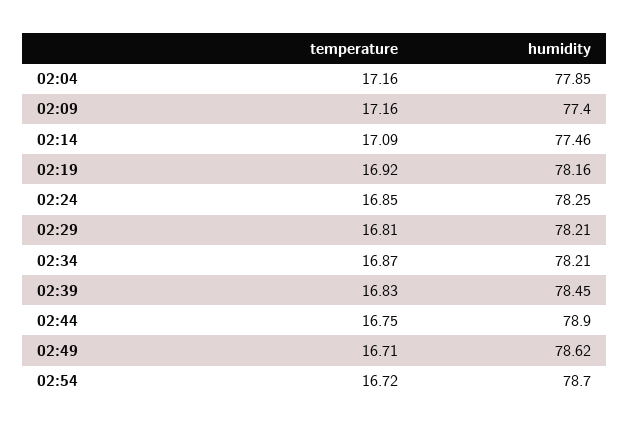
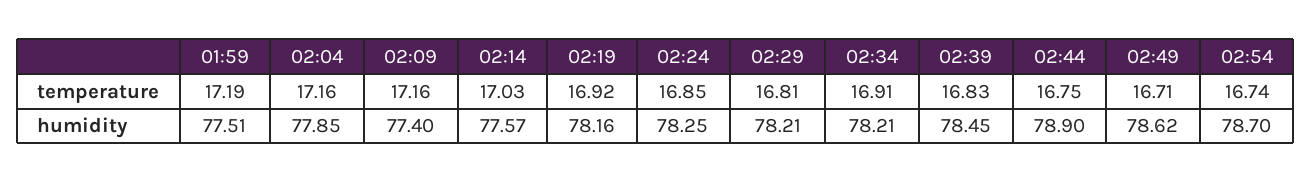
temperature, 02:14: 17.09 -> 17.03
humidity, 02:14: 77.46 -> 77.57
temperature, 02:34: 16.87 -> 16.91
temperature, 02:54: 16.72 -> 16.74
temperature, 01:59: none -> 17.19
humidity, 01:59: none -> 77.51

